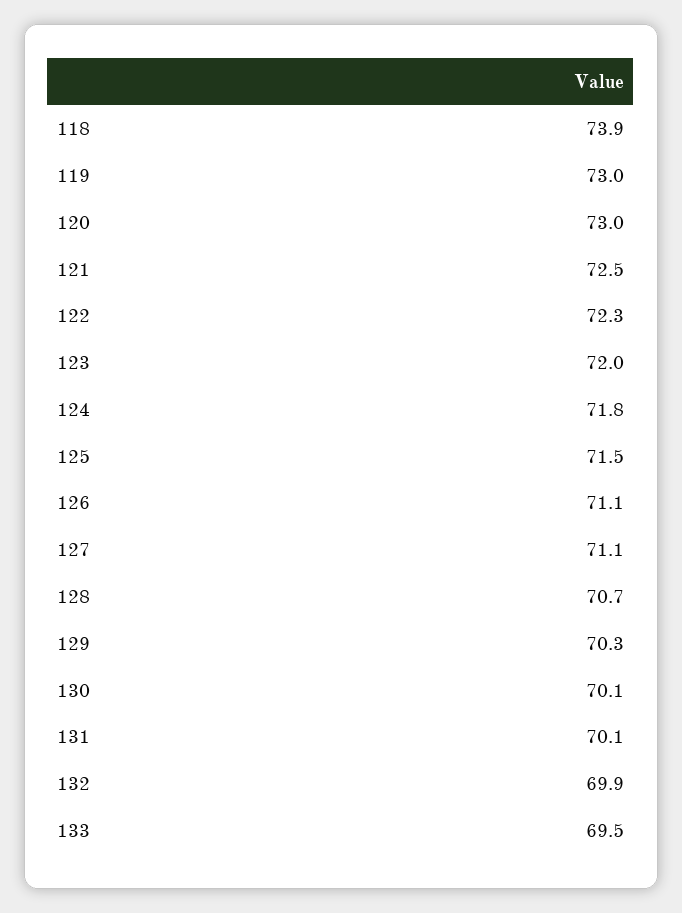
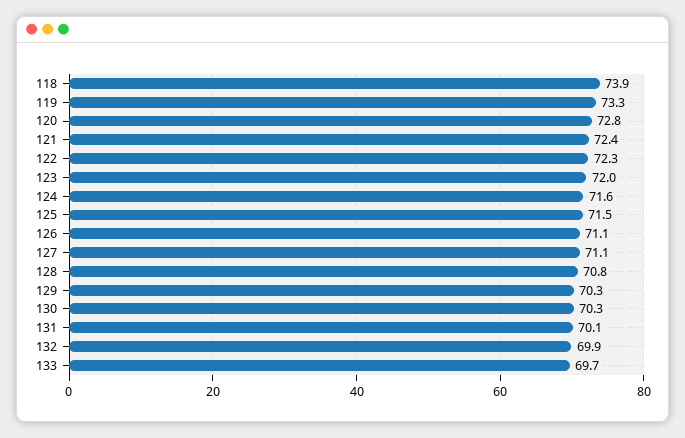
119: 73 -> 73.3
120: 73 -> 72.8
121: 72.5 -> 72.4
124: 71.8 -> 71.6
128: 70.7 -> 70.8
130: 70.1 -> 70.3
133: 69.5 -> 69.7

